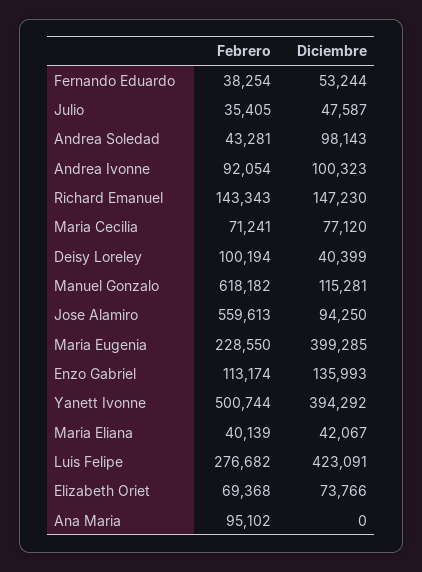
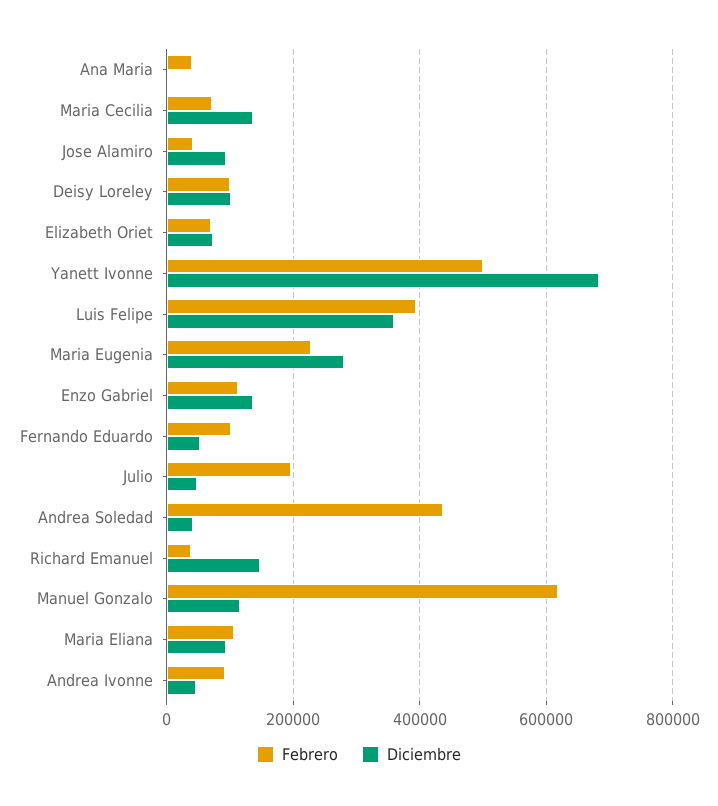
Febrero, Fernando Eduardo: 38254 -> 100000
Febrero, Julio: 35405 -> 200000
Febrero, Andrea Soledad: 43281 -> 440000
Diciembre, Andrea Soledad: 98143 -> 40000
Diciembre, Andrea Ivonne: 100323 -> 40000
Febrero, Richard Emanuel: 143343 -> 40000
Diciembre, Maria Cecilia: 77120 -> 140000
Diciembre, Deisy Loreley: 40399 -> 100000
Febrero, Jose Alamiro: 559613 -> 40000
Diciembre, Maria Eugenia: 399285 -> 280000
Diciembre, Yanett Ivonne: 394292 -> 680000
Febrero, Maria Eliana: 40139 -> 100000
Diciembre, Maria Eliana: 42067 -> 100000
Febrero, Luis Felipe: 276682 -> 400000
Diciembre, Luis Felipe: 423091 -> 360000
Febrero, Ana Maria: 95102 -> 40000

